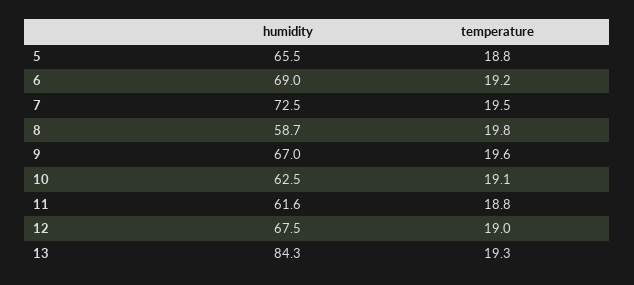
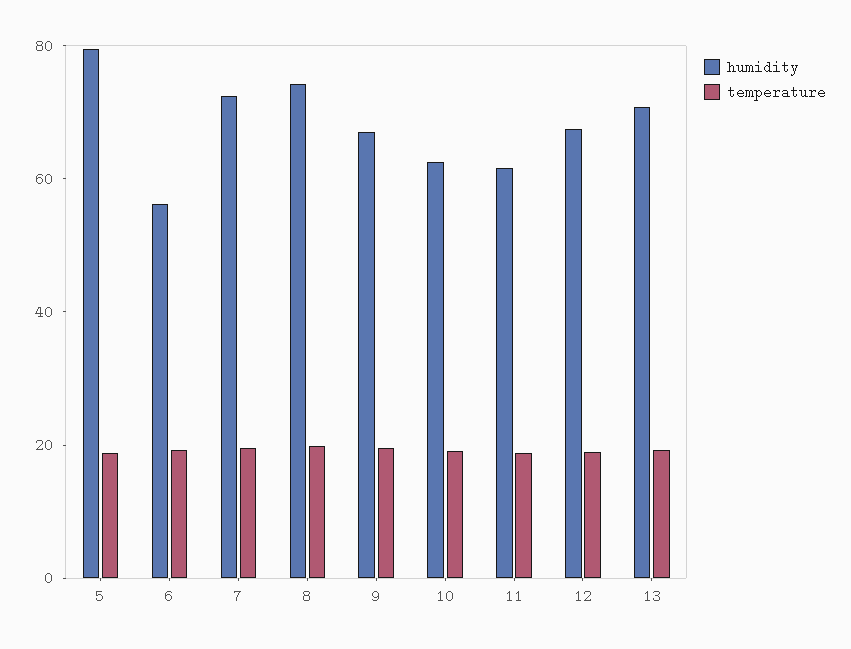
humidity, 5: 65.5 -> 80
humidity, 6: 69 -> 55
humidity, 8: 58.7 -> 75
humidity, 13: 84.3 -> 70

